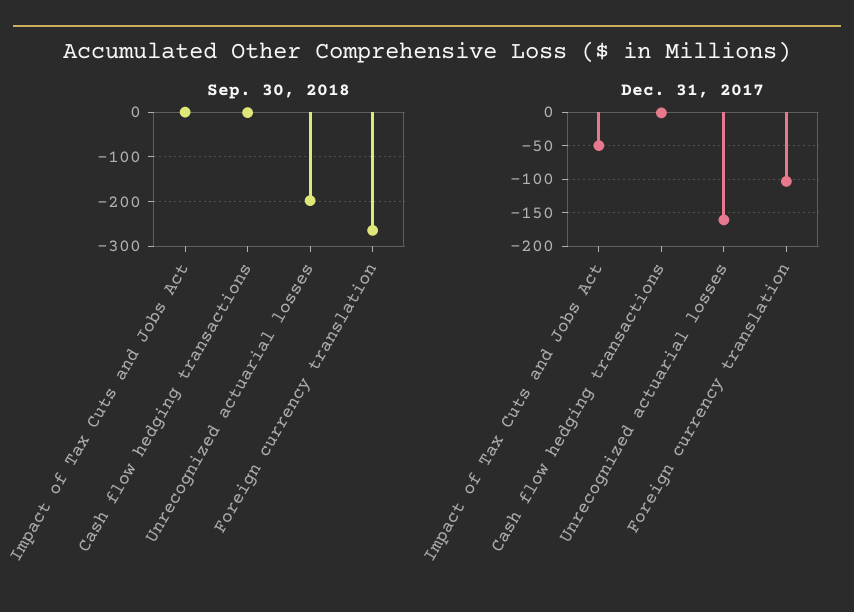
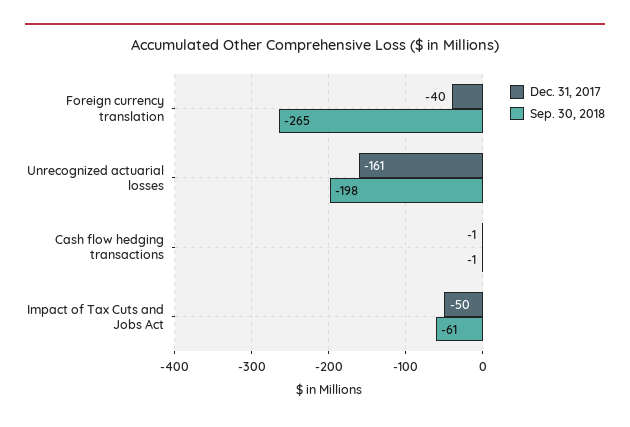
Sep. 30, 2018, Impact of Tax Cuts and Jobs Act: 0 -> -61
Dec. 31, 2017, Foreign currency translation: -100 -> -40

